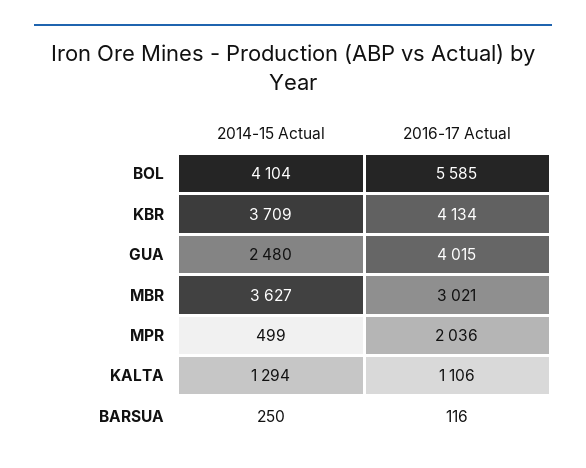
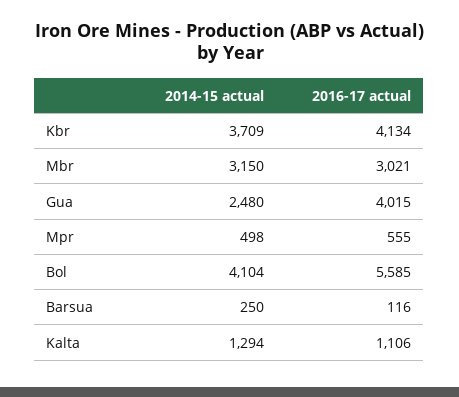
2014-15 Actual, MBR: 3627 -> 3150
2014-15 Actual, MPR: 499 -> 498
2016-17 Actual, MPR: 2036 -> 555

